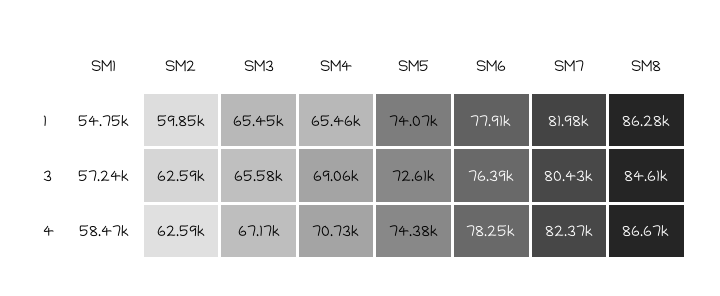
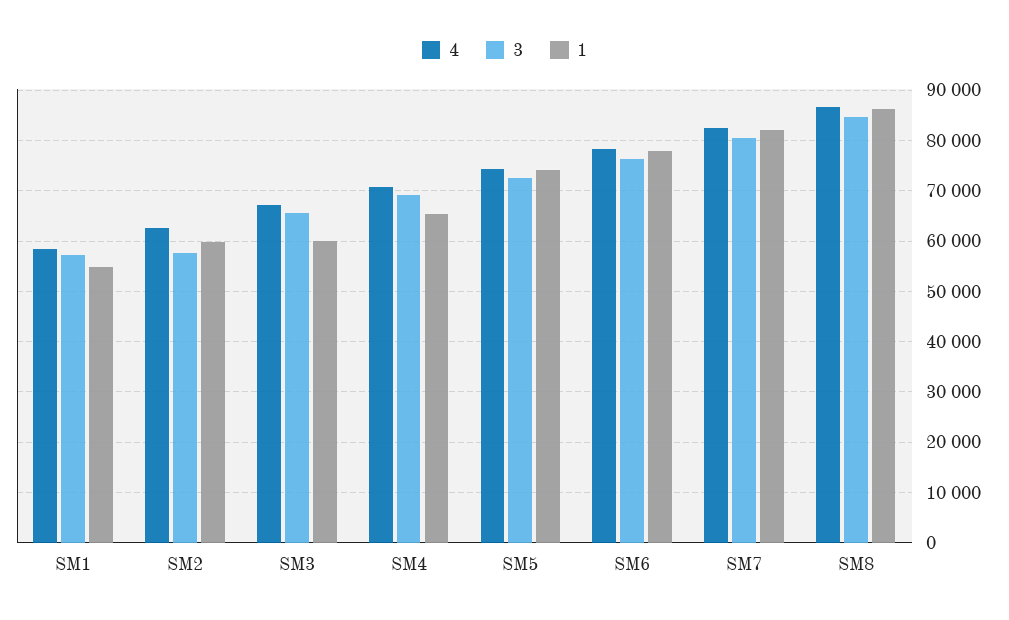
1, SM3: 65450 -> 60000
3, SM2: 62590 -> 58000

